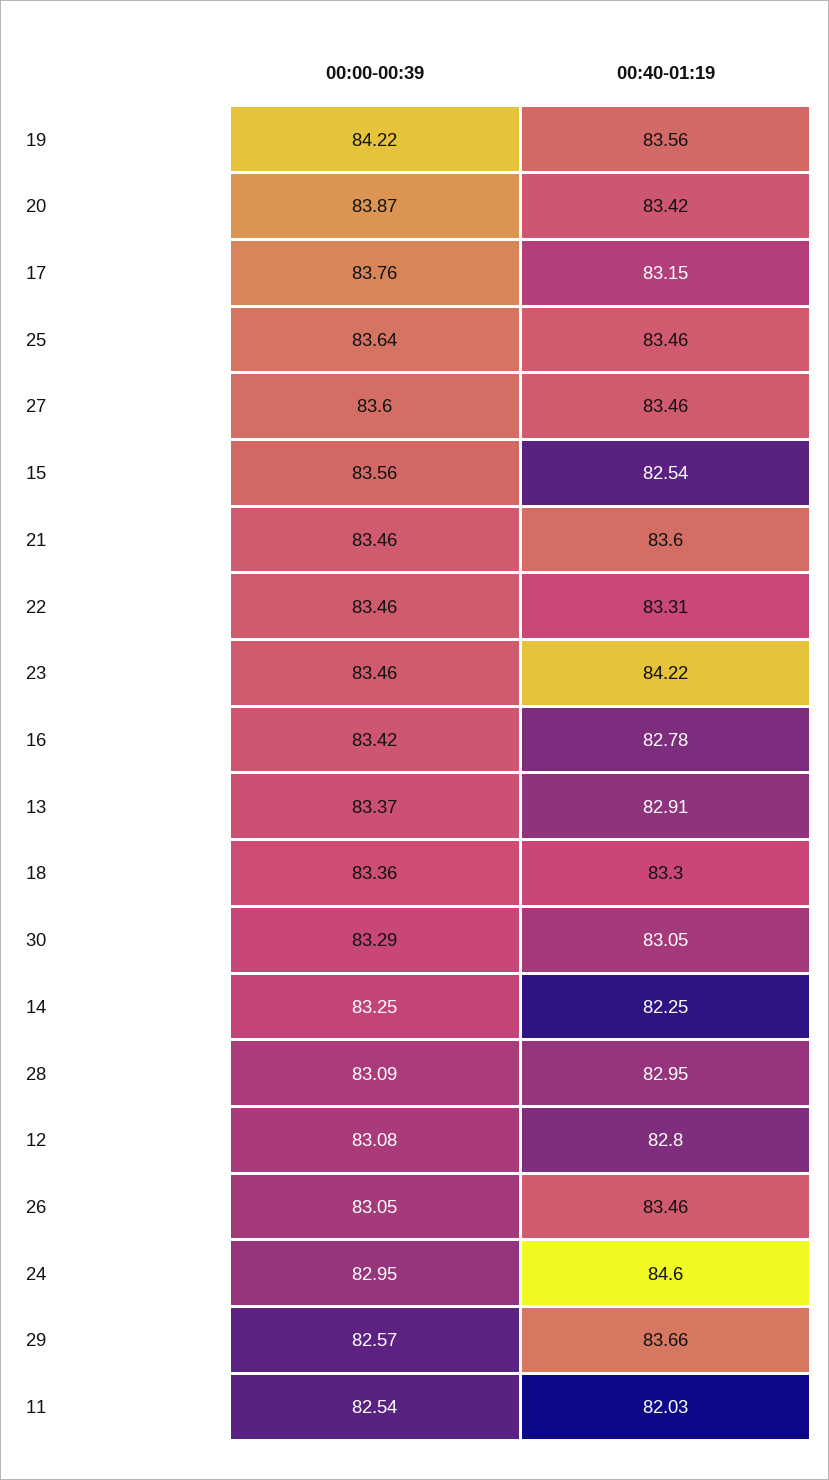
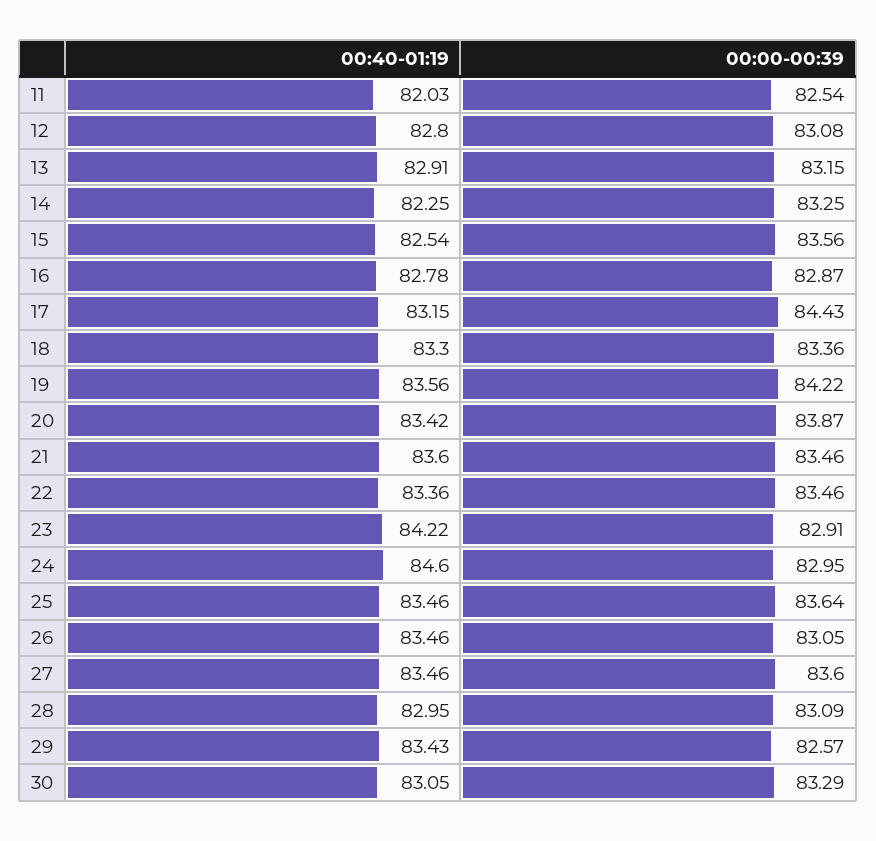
00:00-00:39, 17: 83.76 -> 84.43
00:40-01:19, 22: 83.31 -> 83.36
00:00-00:39, 23: 83.46 -> 82.91
00:00-00:39, 16: 83.42 -> 82.87
00:00-00:39, 13: 83.37 -> 83.15
00:40-01:19, 29: 83.66 -> 83.43

